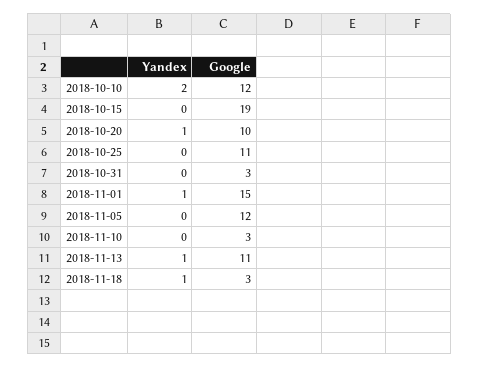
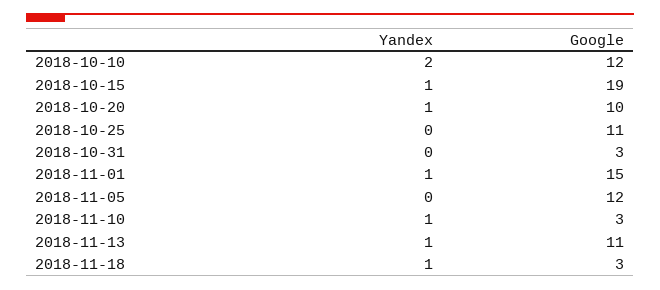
Yandex, 2018-10-15: 0 -> 1
Yandex, 2018-11-10: 0 -> 1

